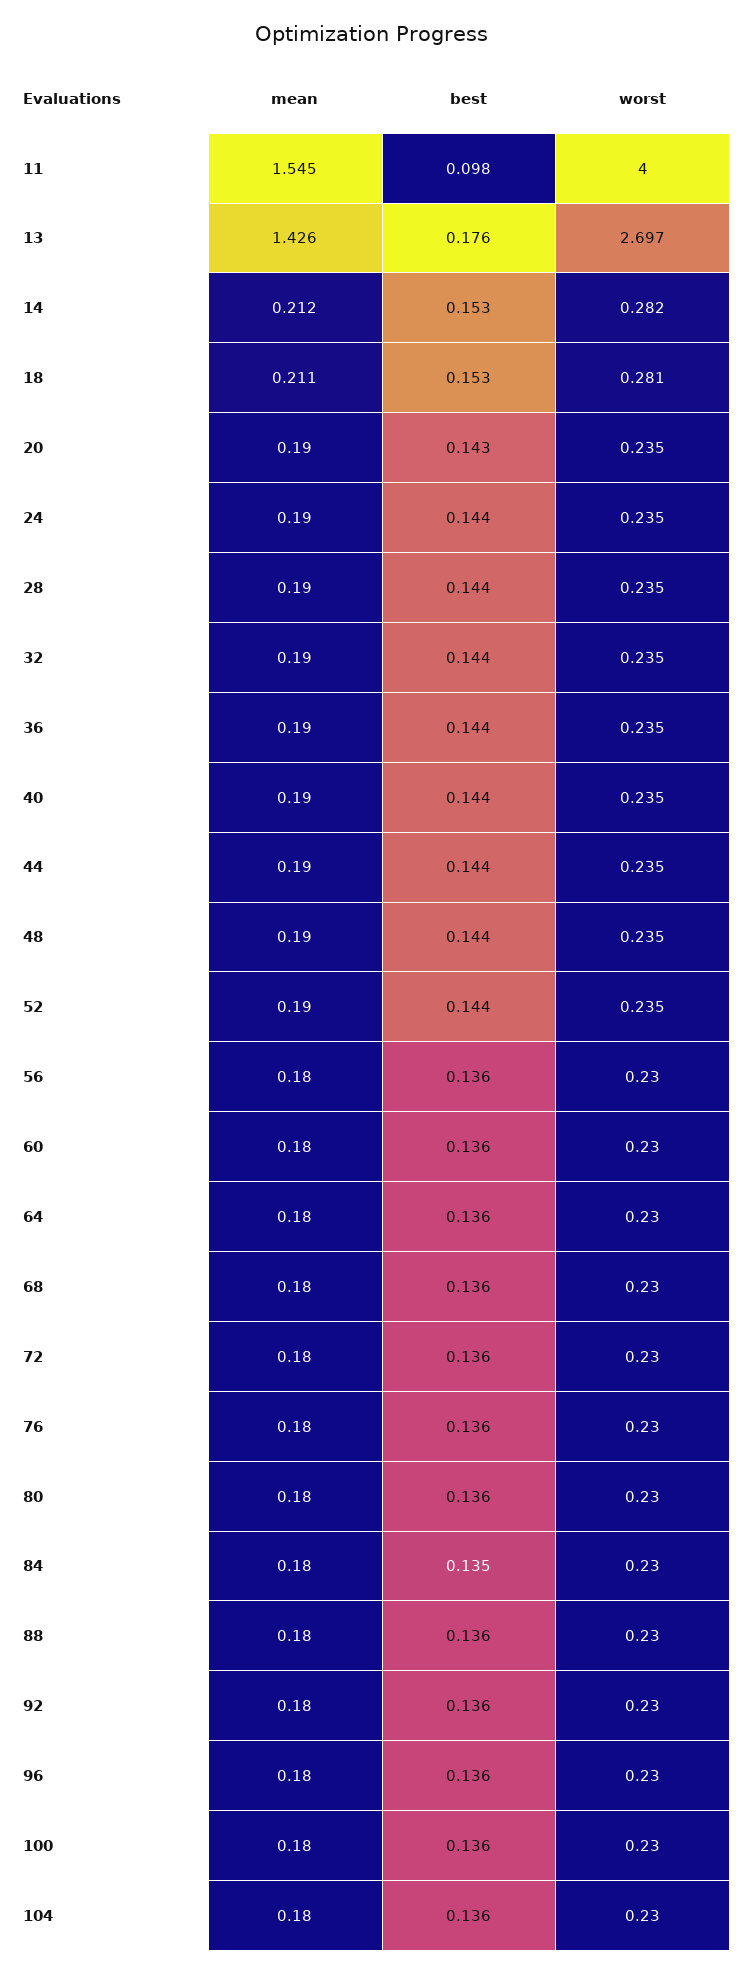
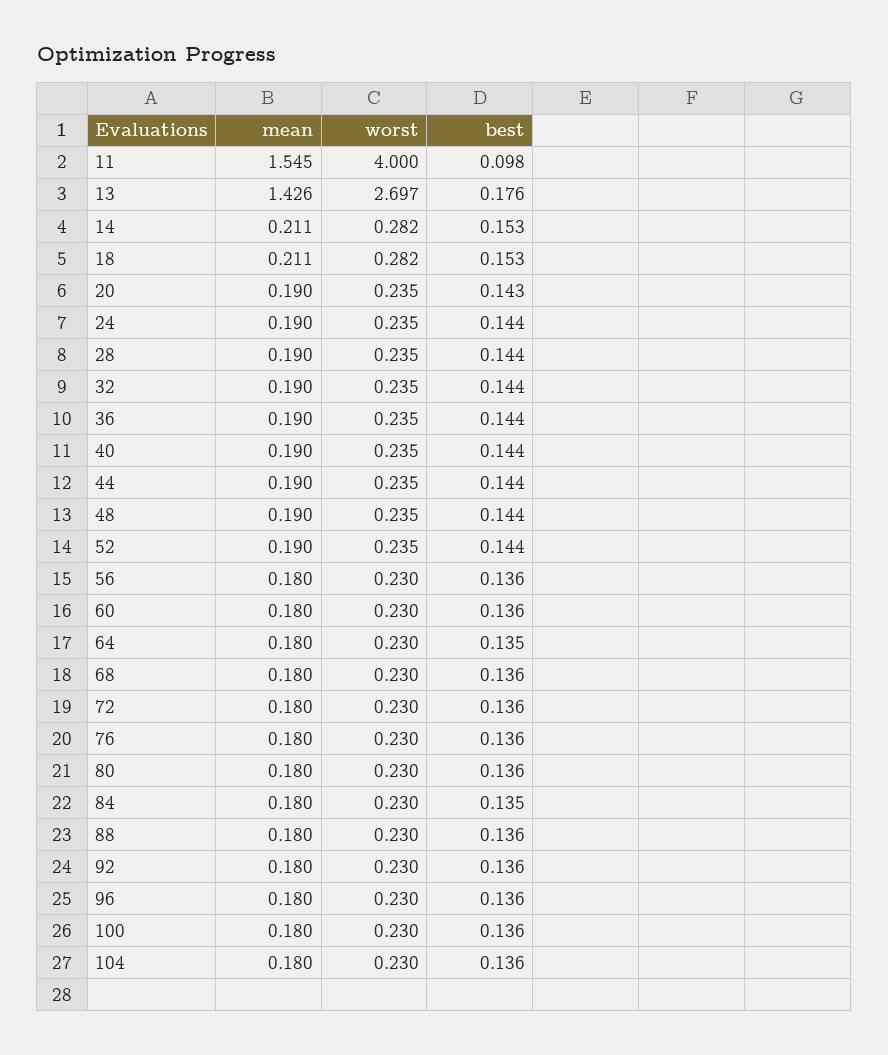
mean, 14: 0.212 -> 0.211
worst, 18: 0.281 -> 0.282
best, 64: 0.136 -> 0.135

